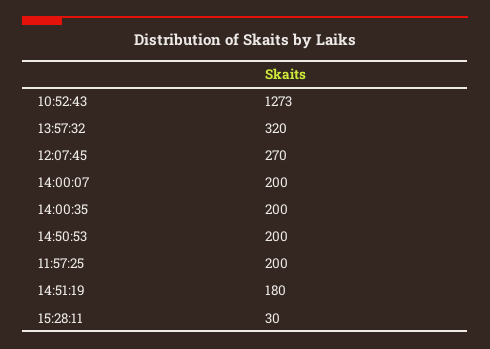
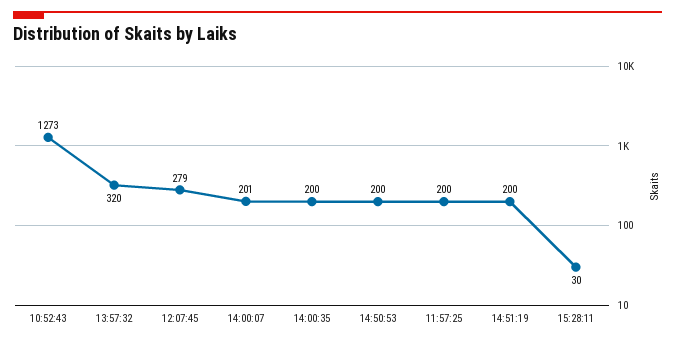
12:07:45: 270 -> 279
14:00:07: 200 -> 201
14:51:19: 180 -> 200

